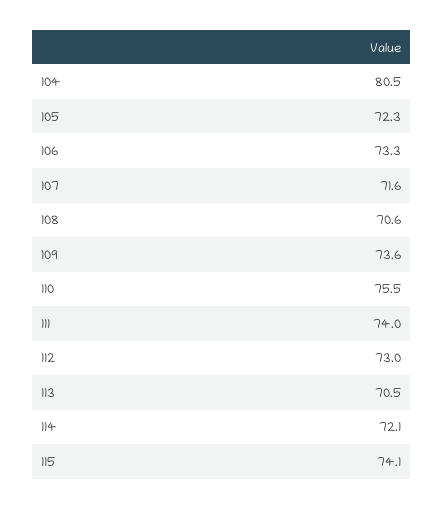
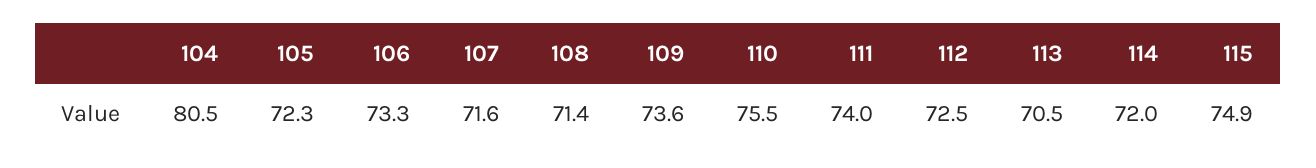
108: 70.6 -> 71.4
112: 73 -> 72.5
114: 72.1 -> 72
115: 74.1 -> 74.9

